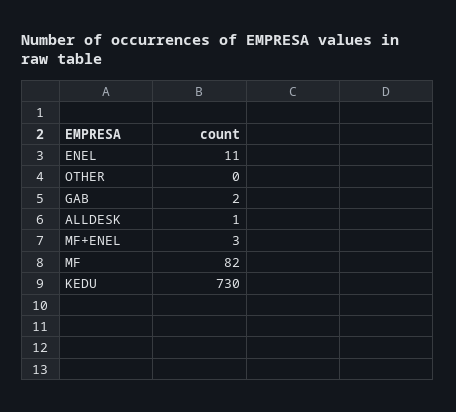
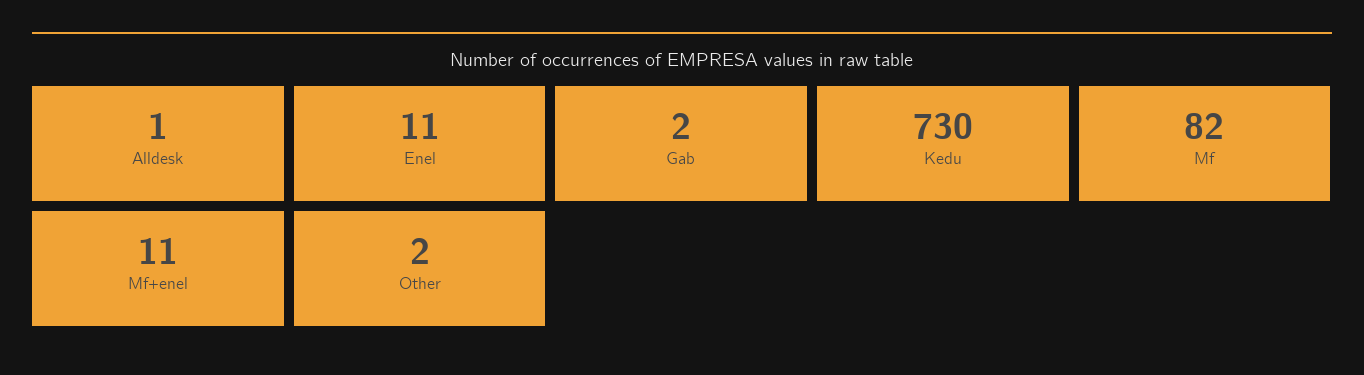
OTHER: 0 -> 2
MF+ENEL: 3 -> 11

